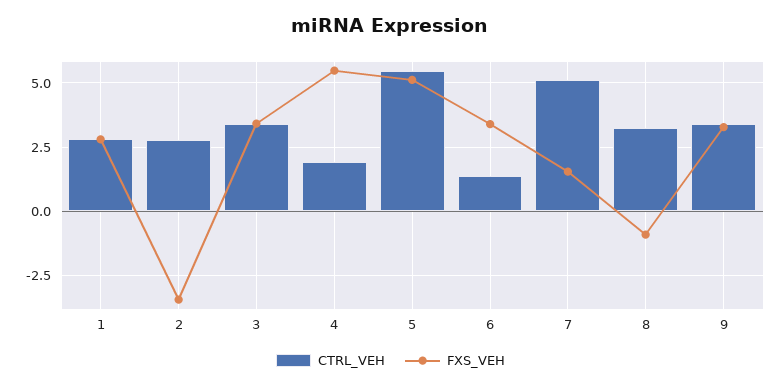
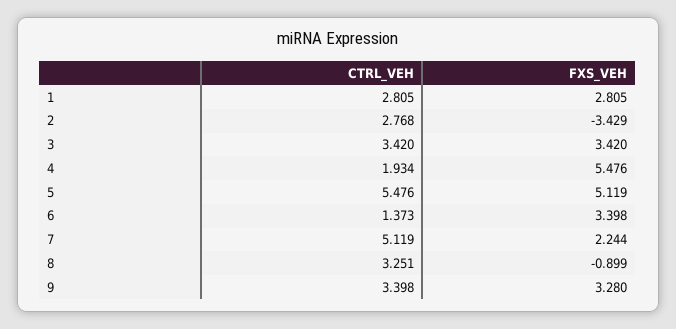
FXS_VEH, 7: 1.5 -> 2.244

